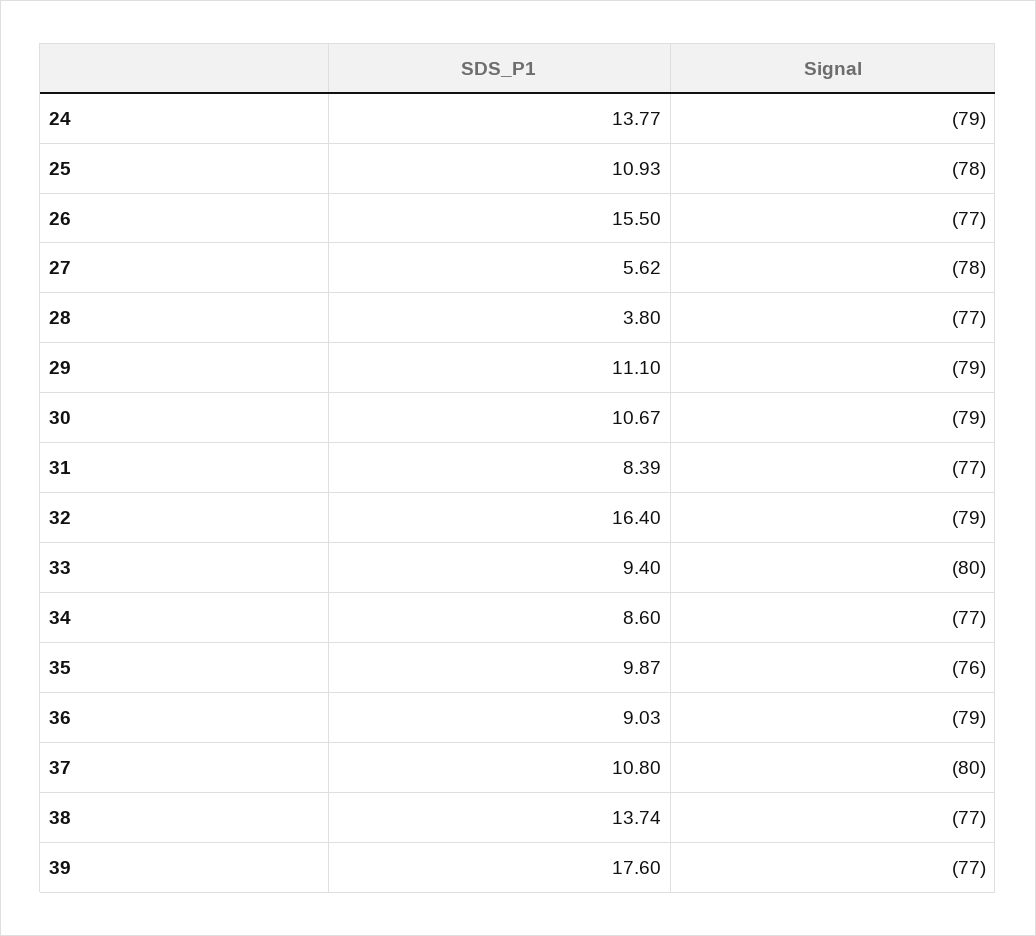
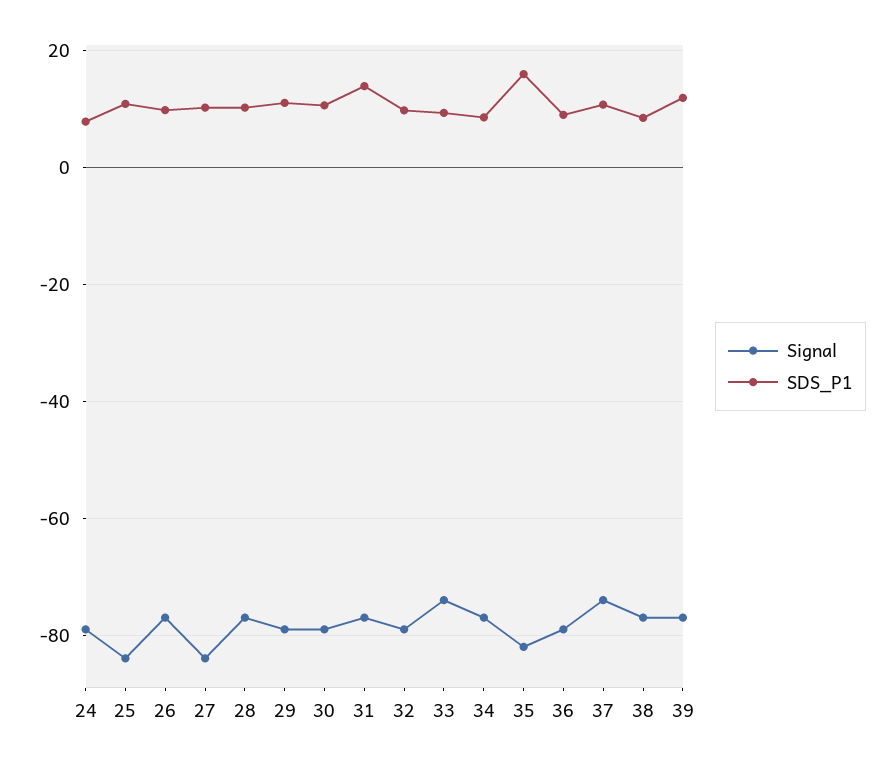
SDS_P1, 24: 13.77 -> 8
Signal, 25: -78 -> -84
SDS_P1, 26: 15.5 -> 10
SDS_P1, 27: 5.62 -> 10
Signal, 27: -78 -> -84
SDS_P1, 28: 3.8 -> 10
SDS_P1, 31: 8.39 -> 14
SDS_P1, 32: 16.4 -> 10
Signal, 33: -80 -> -74
SDS_P1, 35: 9.87 -> 16
Signal, 35: -76 -> -82
Signal, 37: -80 -> -74
SDS_P1, 38: 13.74 -> 8
SDS_P1, 39: 17.6 -> 12

